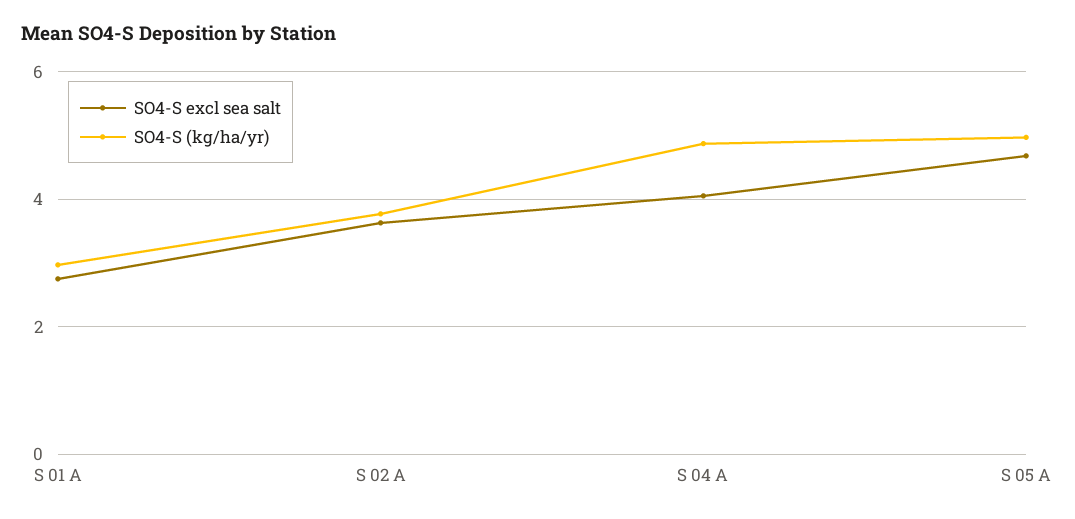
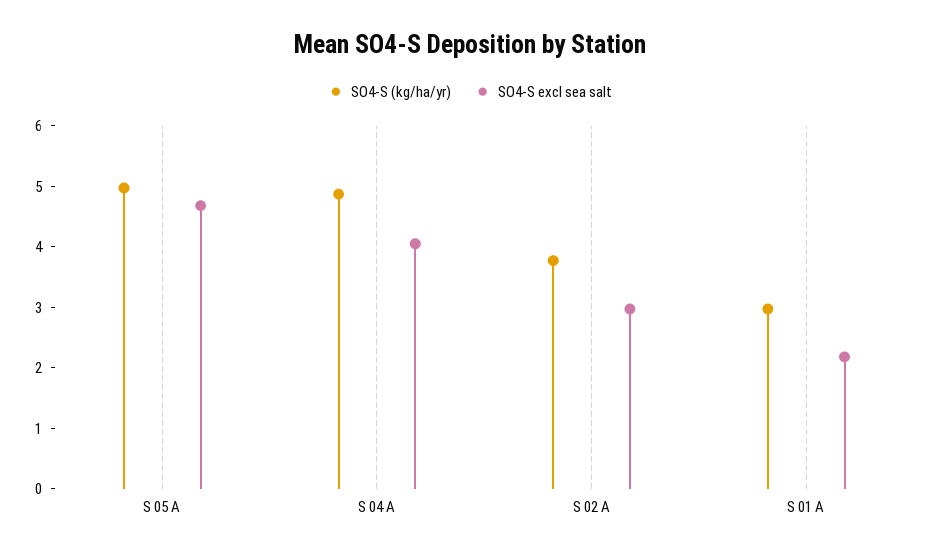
SO4-S excl sea salt, S 01 A: 2.8 -> 2.2
SO4-S excl sea salt, S 02 A: 3.6 -> 3

